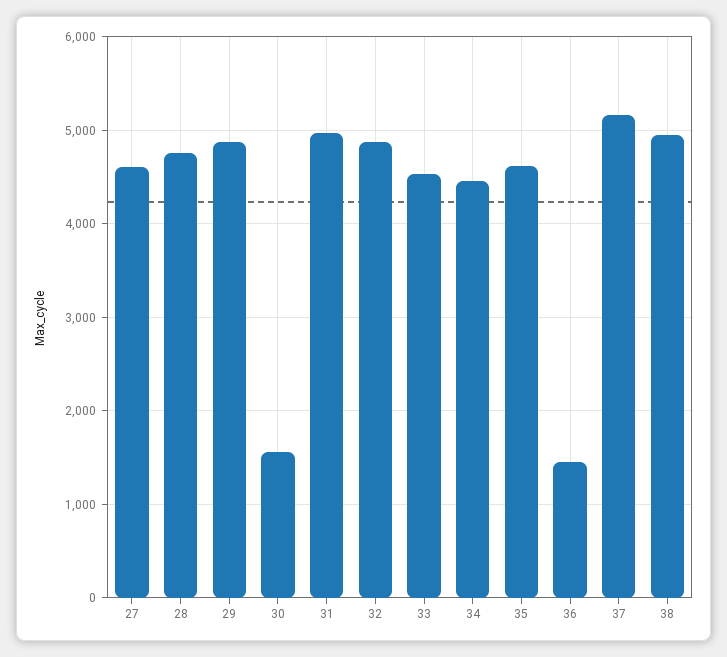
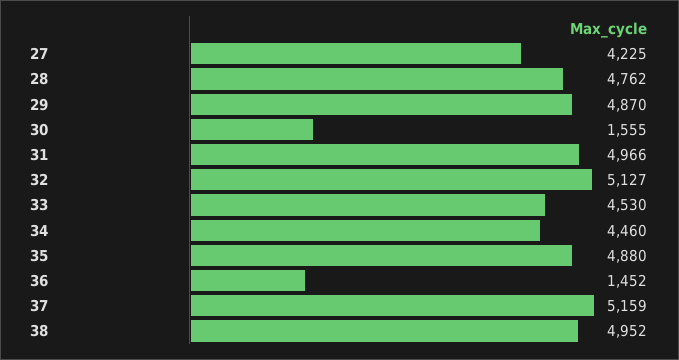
27: 4600 -> 4225
32: 4900 -> 5127
35: 4600 -> 4880

